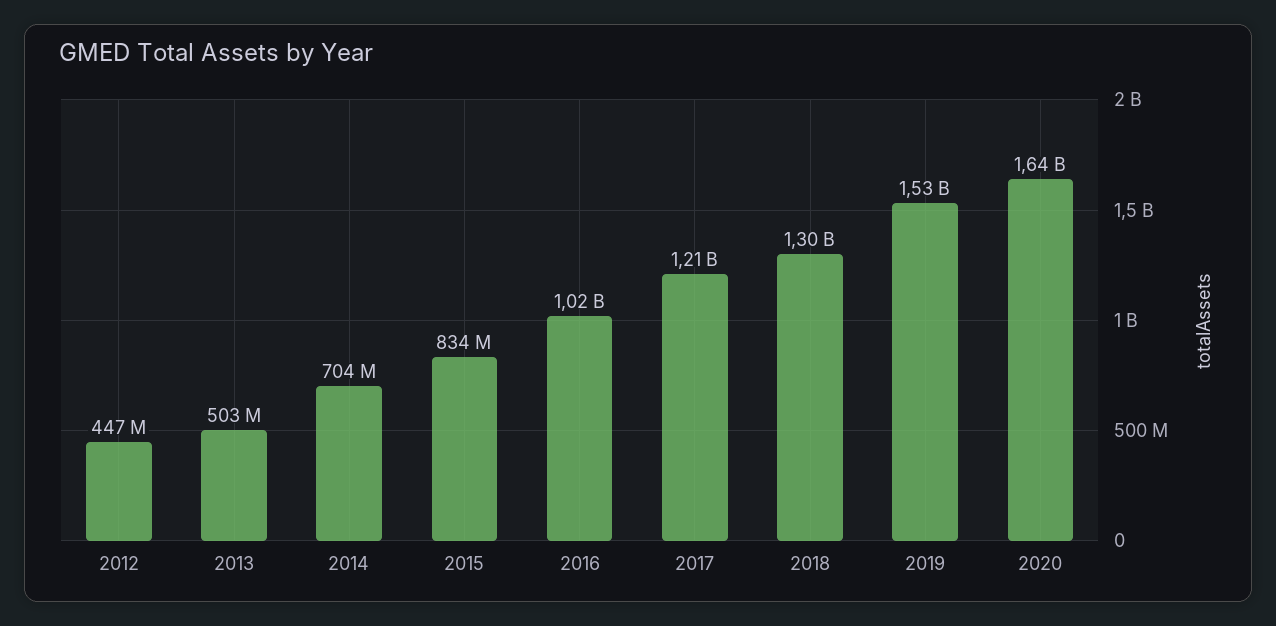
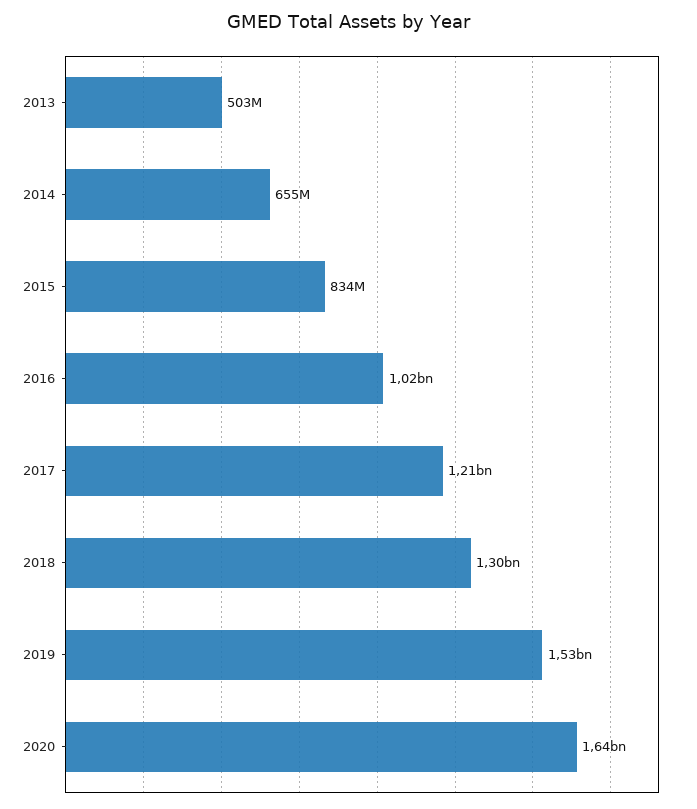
2012: 447000000 -> none
2014: 704000000 -> 655000000

